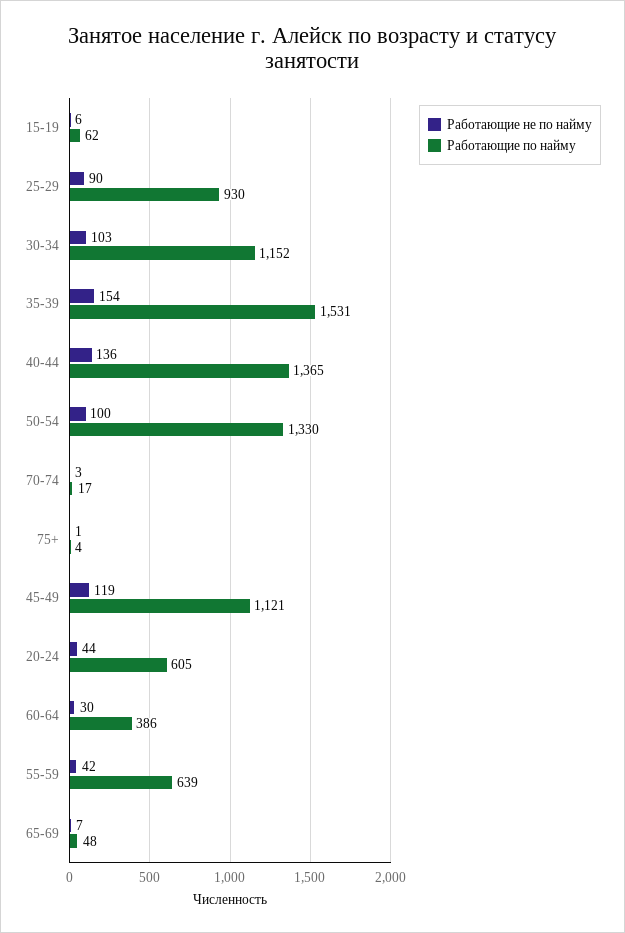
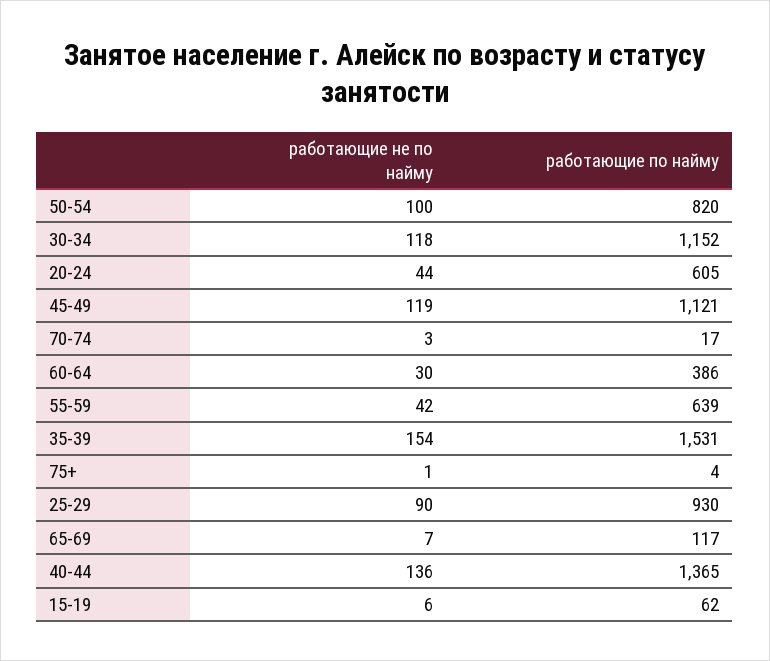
Работающие не по найму, 30-34: 103 -> 118
Работающие по найму, 50-54: 1330 -> 820
Работающие по найму, 65-69: 48 -> 117

